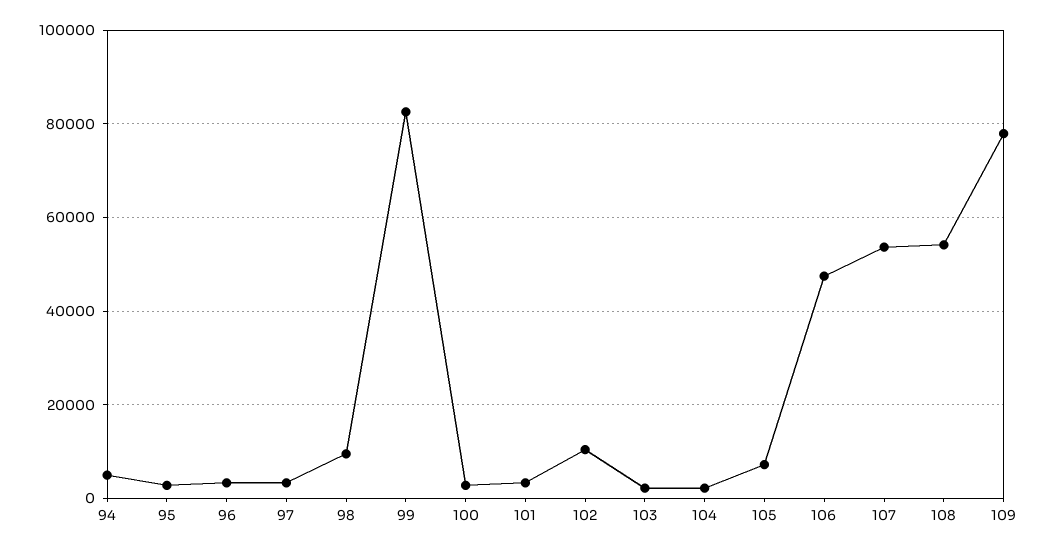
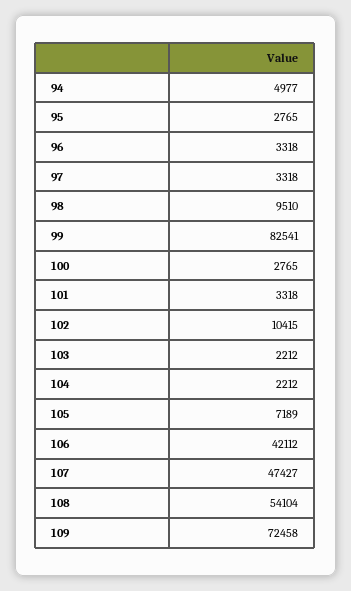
106: 48000 -> 42112
107: 54000 -> 47427
109: 78000 -> 72458

